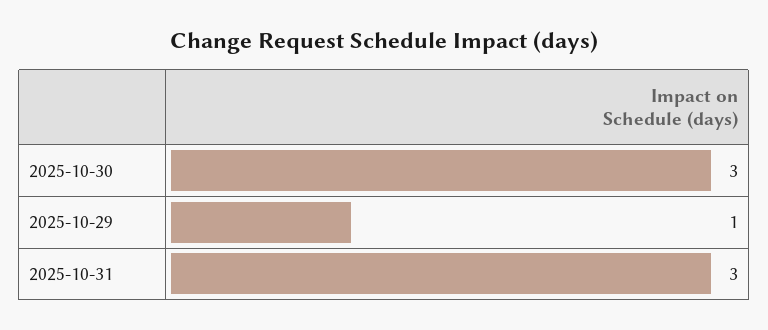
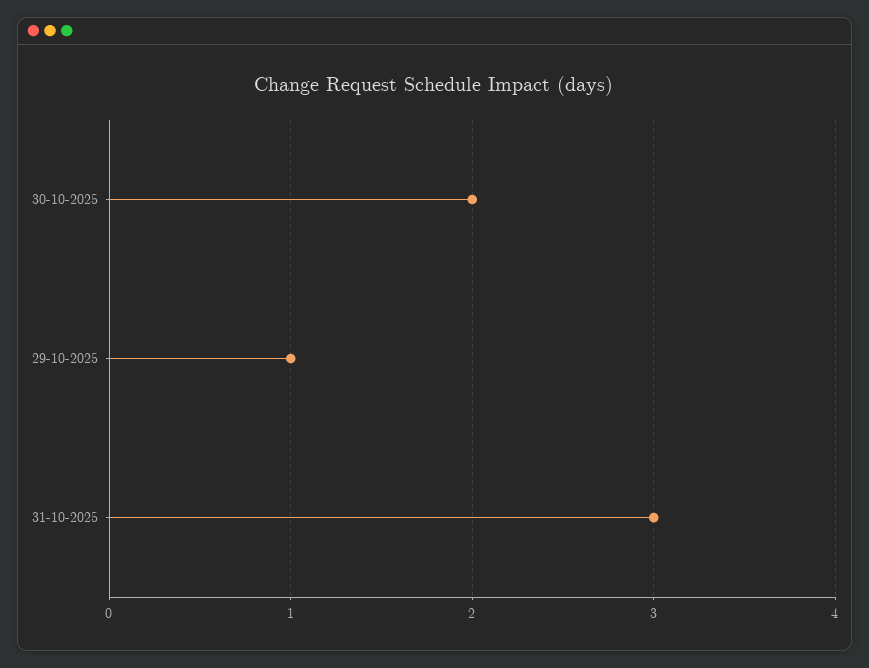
2025-10-30: 3 -> 2

